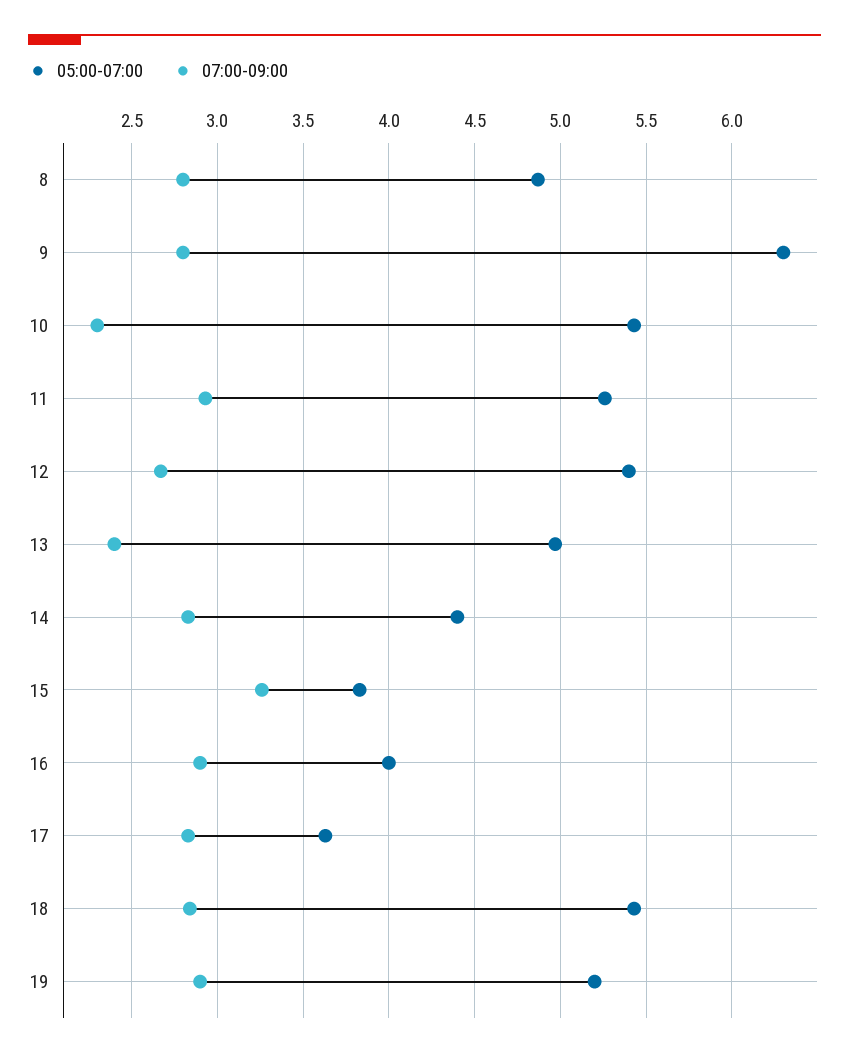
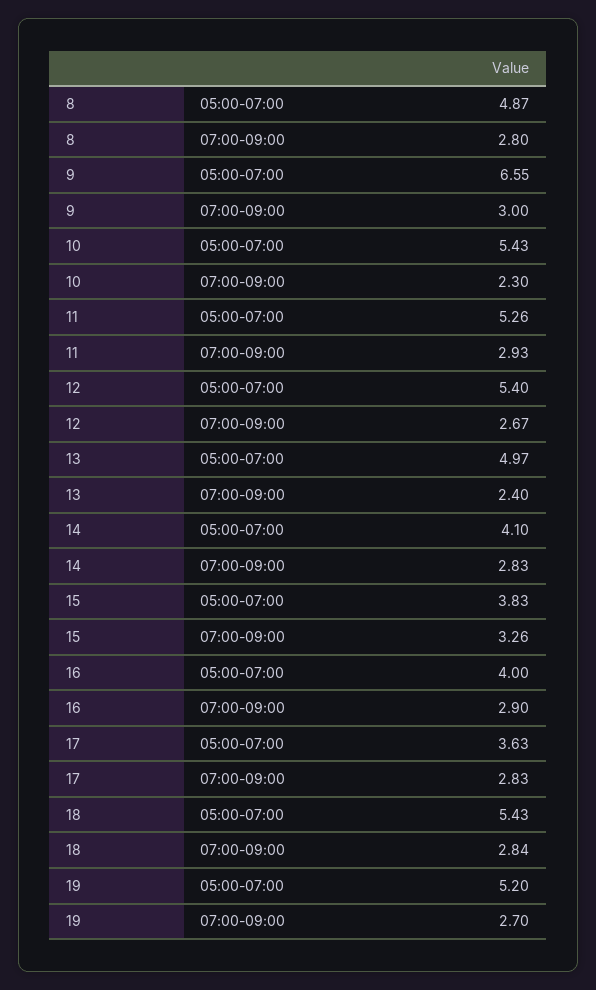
05:00-07:00, 9: 6.3 -> 6.55
07:00-09:00, 9: 2.8 -> 3
05:00-07:00, 14: 4.4 -> 4.1
07:00-09:00, 19: 2.9 -> 2.7

